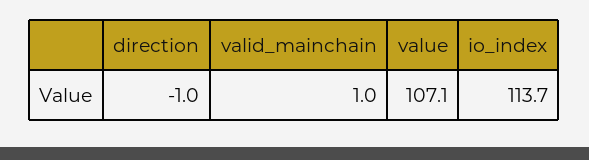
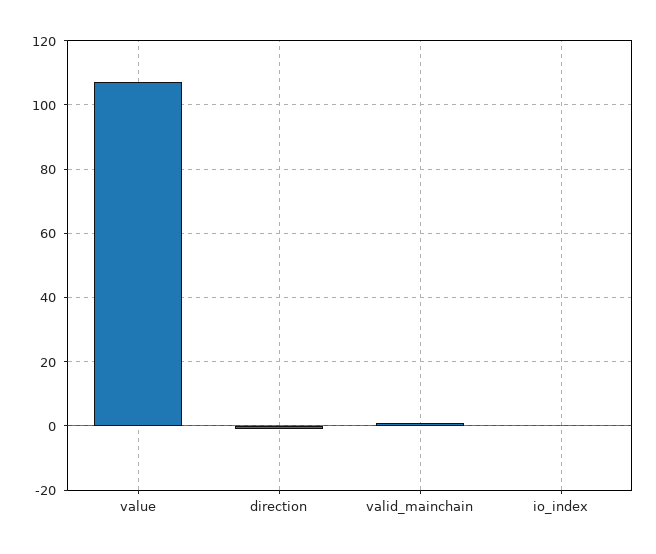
io_index: 113.7 -> 0

